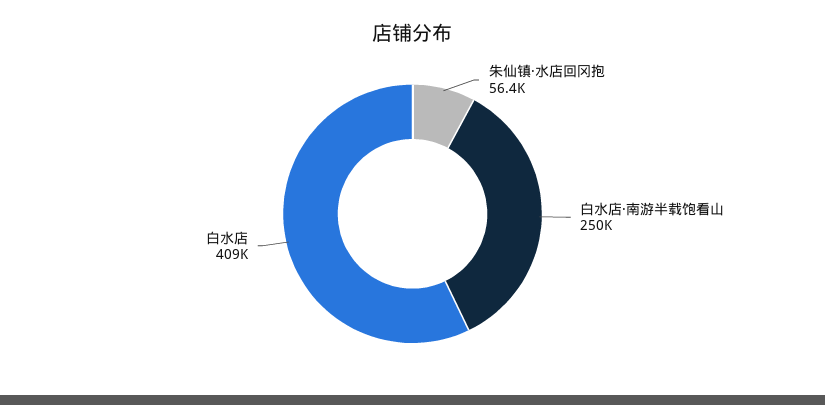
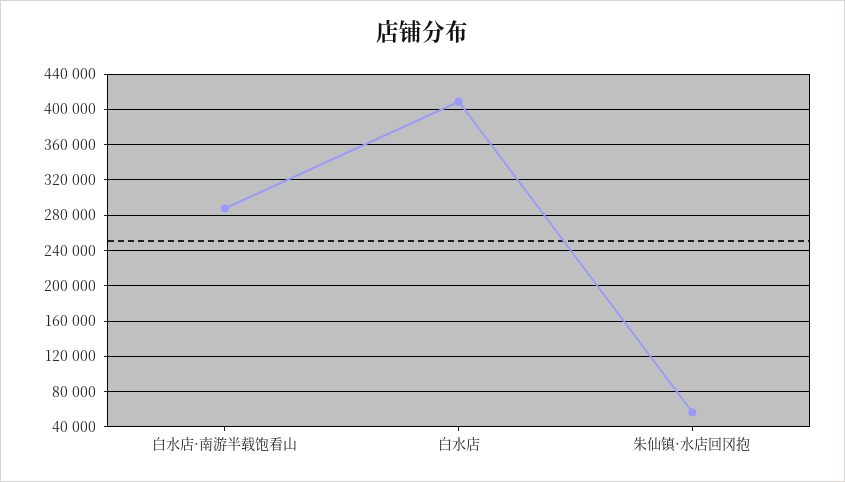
白水店·南游半载饱看山: 250000 -> 290000

